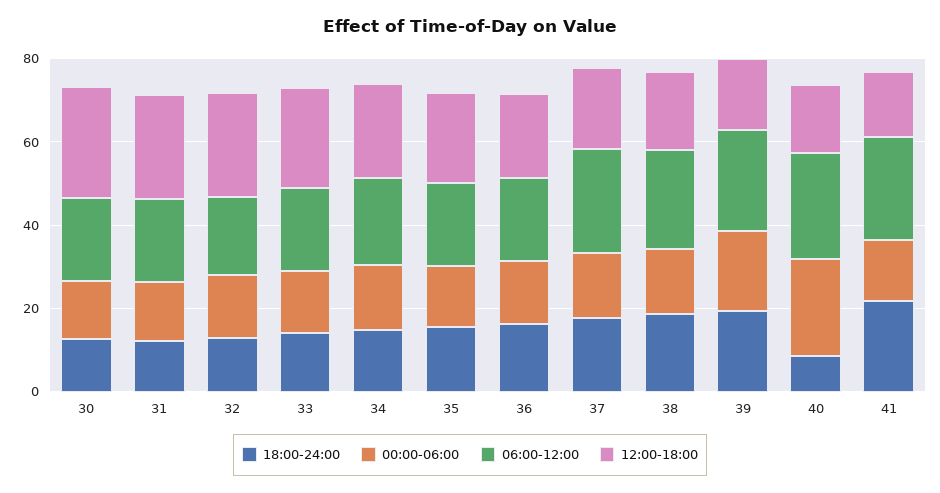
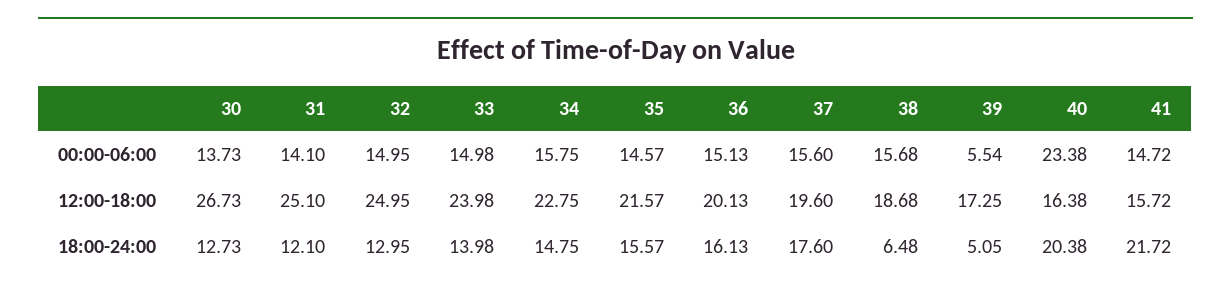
06:00-12:00, 30: 20 -> none
06:00-12:00, 31: 20 -> none
06:00-12:00, 32: 20 -> none
06:00-12:00, 33: 20 -> none
06:00-12:00, 34: 20 -> none
06:00-12:00, 35: 20 -> none
06:00-12:00, 36: 20 -> none
06:00-12:00, 37: 25 -> none
18:00-24:00, 38: 20 -> 6.48
06:00-12:00, 38: 25 -> none
18:00-24:00, 39: 20 -> 5.05
00:00-06:00, 39: 20 -> 5.54
06:00-12:00, 39: 25 -> none
18:00-24:00, 40: 10 -> 20.38
06:00-12:00, 40: 25 -> none
06:00-12:00, 41: 25 -> none

